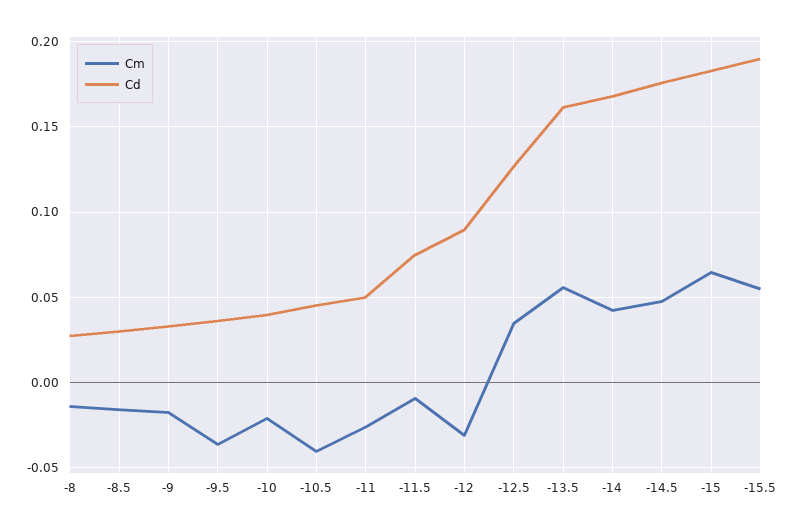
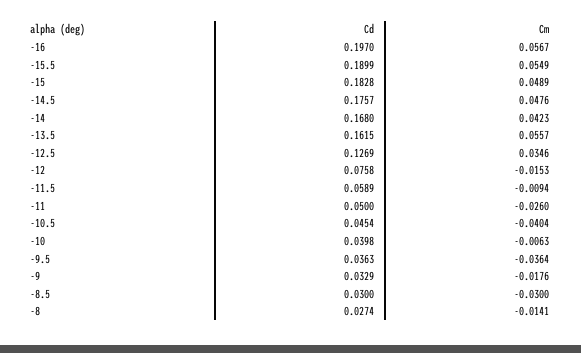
Cm, -8.5: -0.015 -> -0.03
Cm, -10: -0.02 -> -0.0063
Cd, -11.5: 0.075 -> 0.0589
Cm, -12: -0.03 -> -0.0153
Cd, -12: 0.09 -> 0.0758
Cm, -15: 0.065 -> 0.0489
Cd, -16: none -> 0.197
Cm, -16: none -> 0.0567

